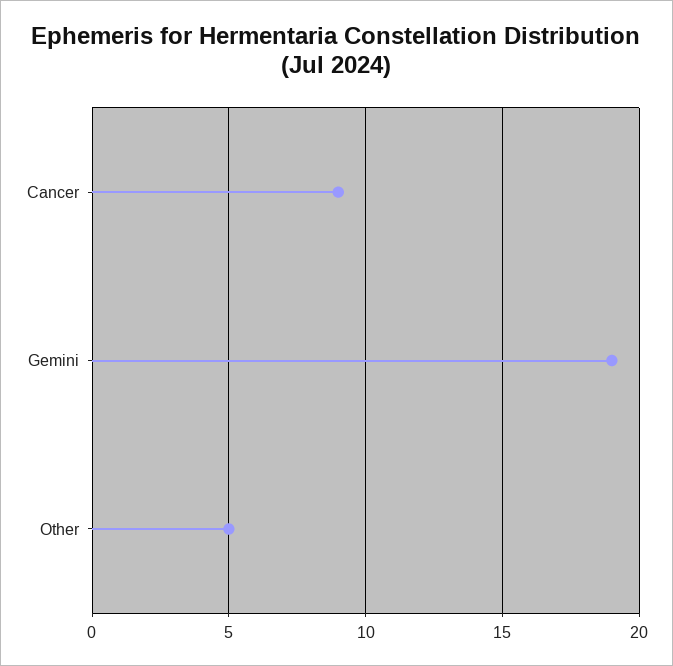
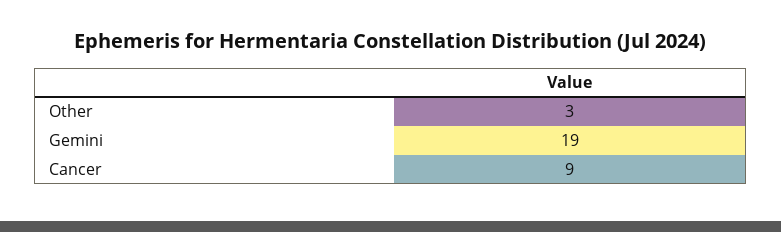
Other: 5 -> 3

